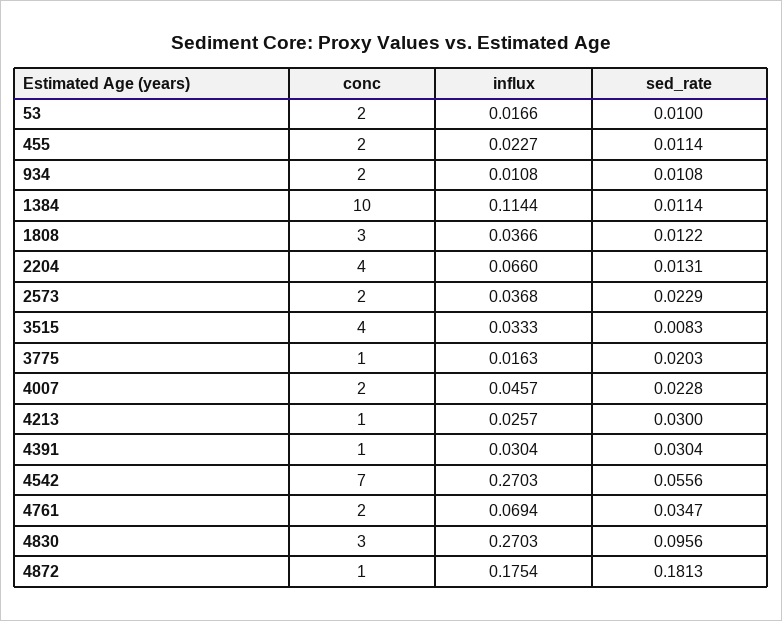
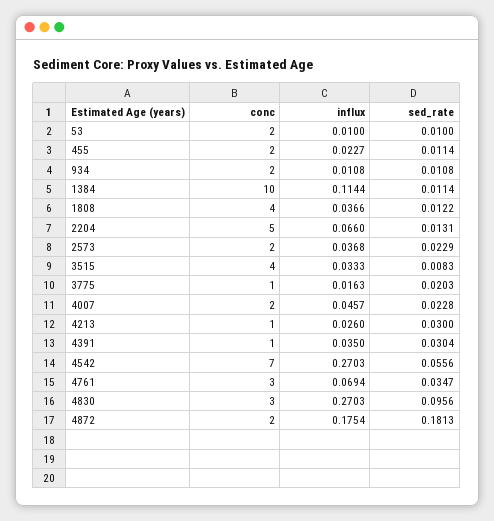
influx, 53: 0.0166 -> 0.01
conc, 1808: 3 -> 4
conc, 2204: 4 -> 5
influx, 4213: 0.0257 -> 0.026
influx, 4391: 0.0304 -> 0.035
conc, 4761: 2 -> 3
conc, 4872: 1 -> 2

